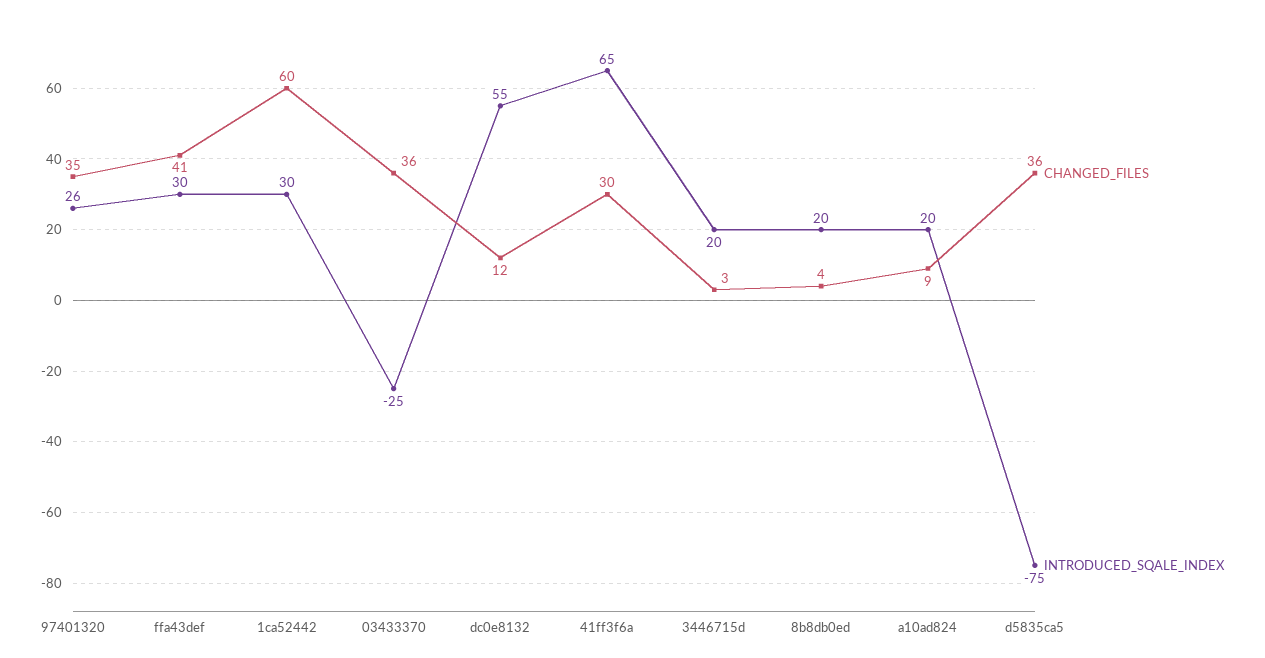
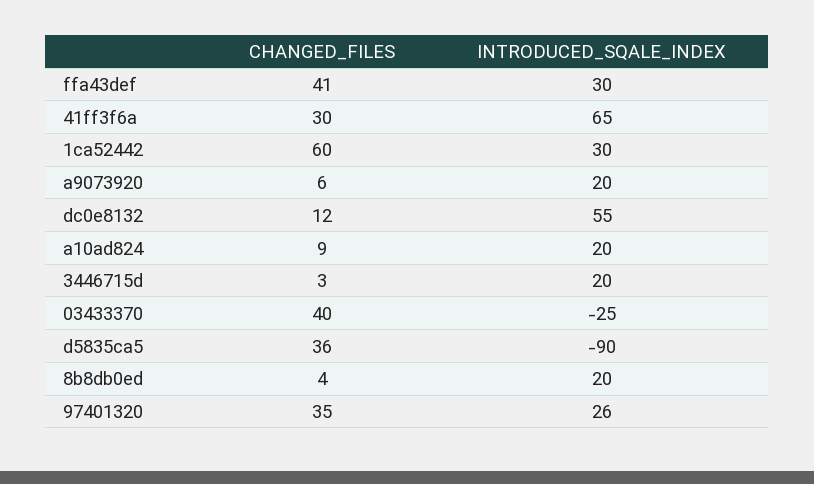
CHANGED_FILES, 03433370: 36 -> 40
INTRODUCED_SQALE_INDEX, d5835ca5: -75 -> -90
CHANGED_FILES, a9073920: none -> 6
INTRODUCED_SQALE_INDEX, a9073920: none -> 20

